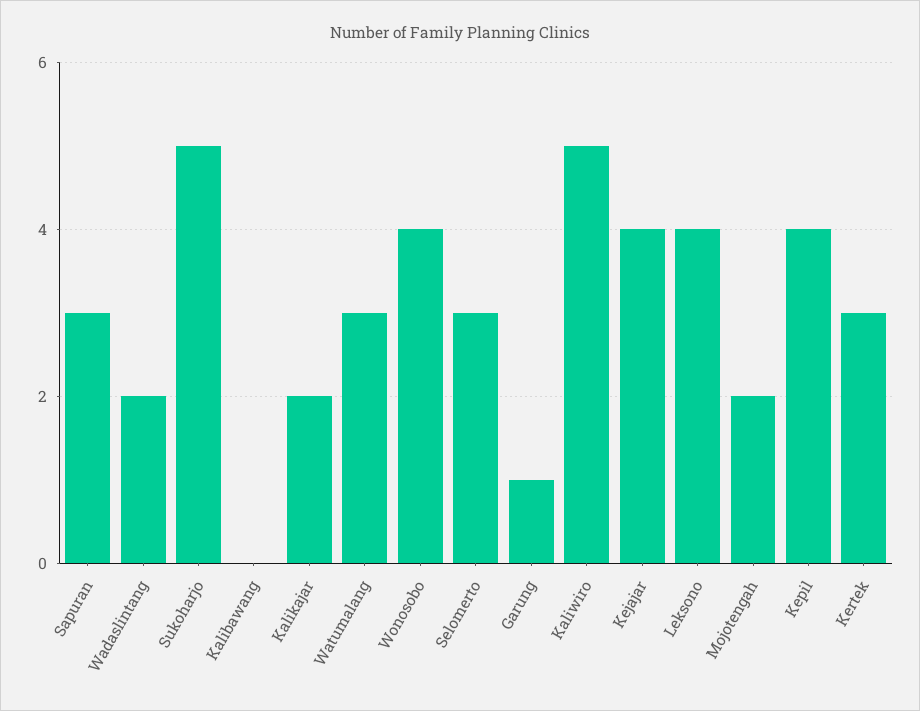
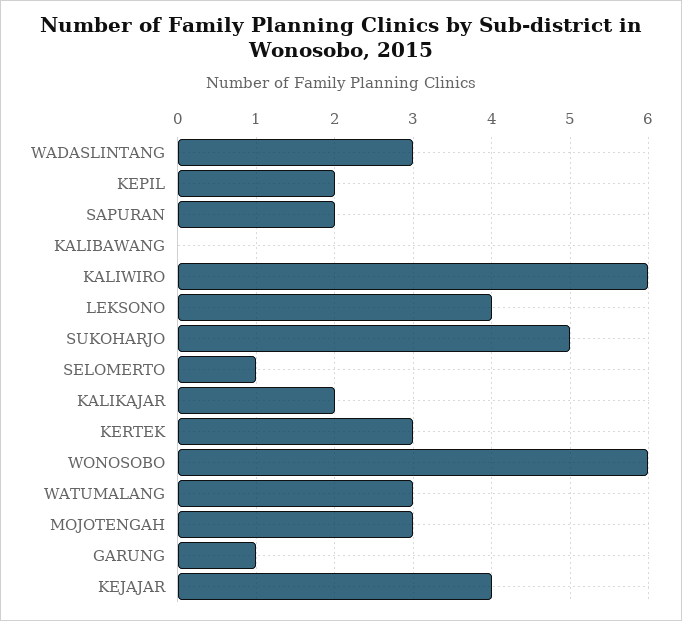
Sapuran: 3 -> 2
Wadaslintang: 2 -> 3
Wonosobo: 4 -> 6
Selomerto: 3 -> 1
Kaliwiro: 5 -> 6
Mojotengah: 2 -> 3
Kepil: 4 -> 2

